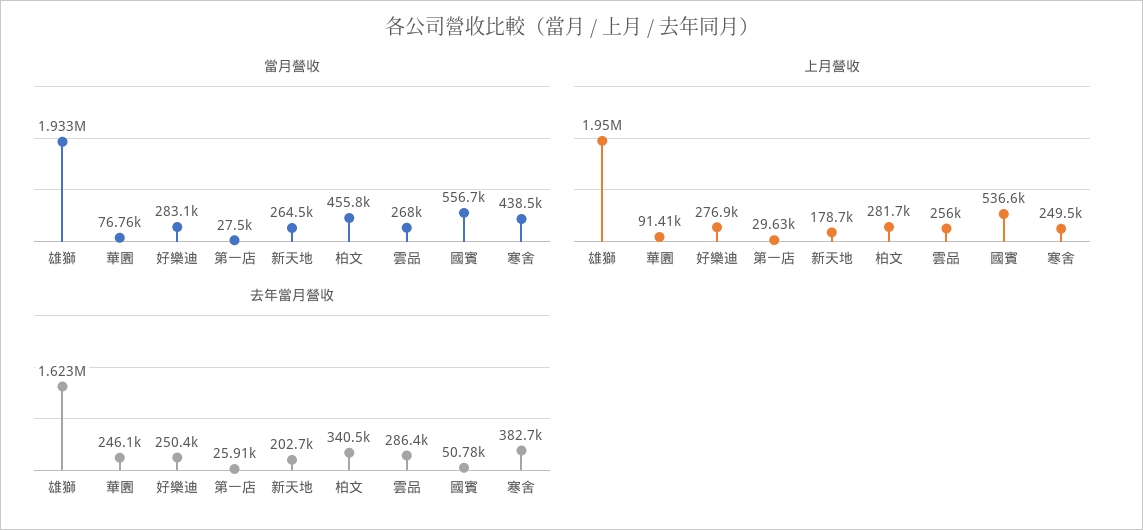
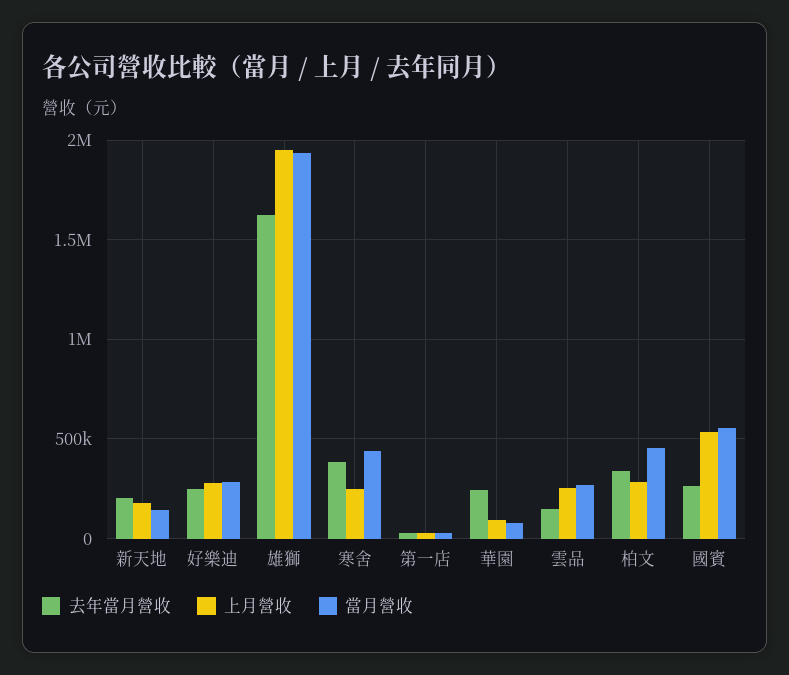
當月營收, 新天地: 264500 -> 150000
去年當月營收, 雲品: 286400 -> 150000
去年當月營收, 國賓: 50780 -> 250000

